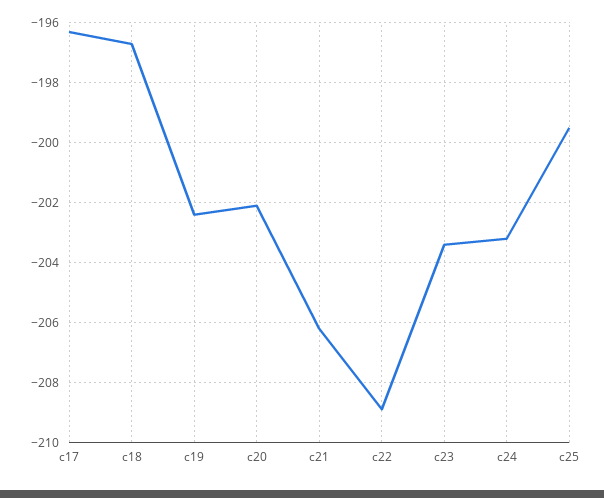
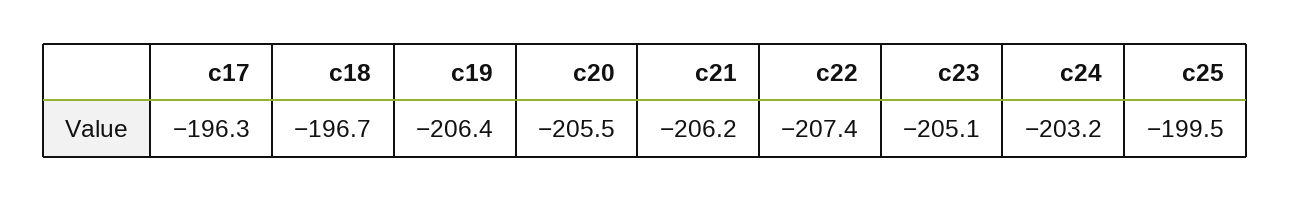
c19: -202.5 -> -206.4
c20: -202 -> -205.5
c22: -209 -> -207.4
c23: -203.5 -> -205.1

